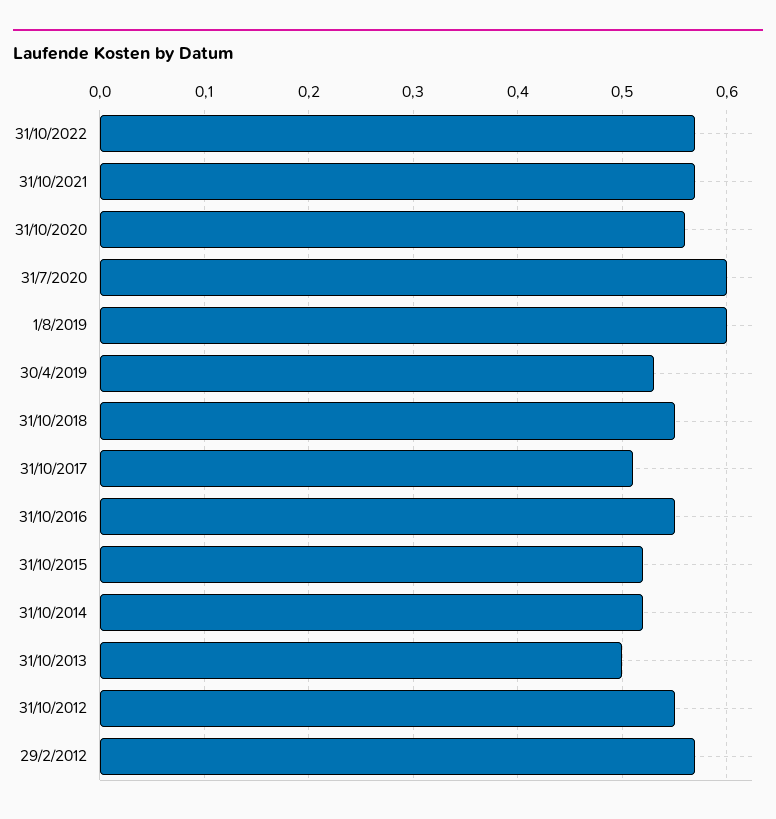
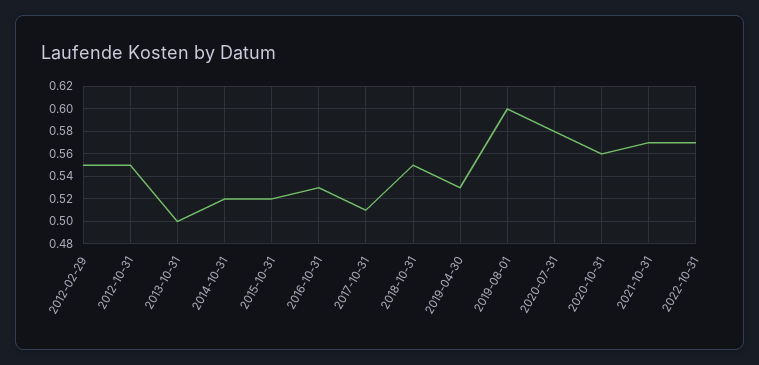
31/7/2020: 0.6 -> 0.58
31/10/2016: 0.55 -> 0.53
29/2/2012: 0.57 -> 0.55

